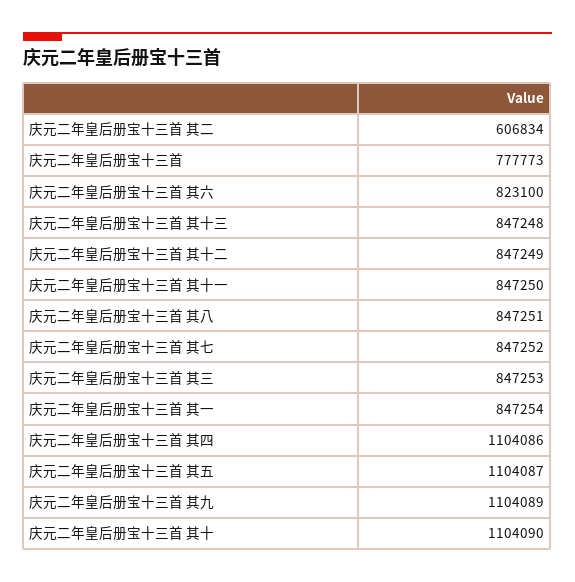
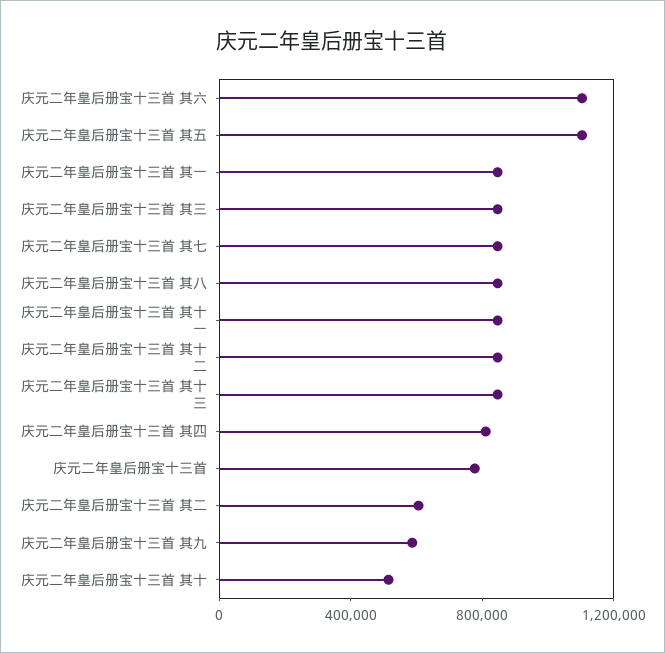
庆元二年皇后册宝十三首 其六: 823100 -> 1100000
庆元二年皇后册宝十三首 其四: 1104086 -> 800000
庆元二年皇后册宝十三首 其九: 1104089 -> 600000
庆元二年皇后册宝十三首 其十: 1104090 -> 500000

